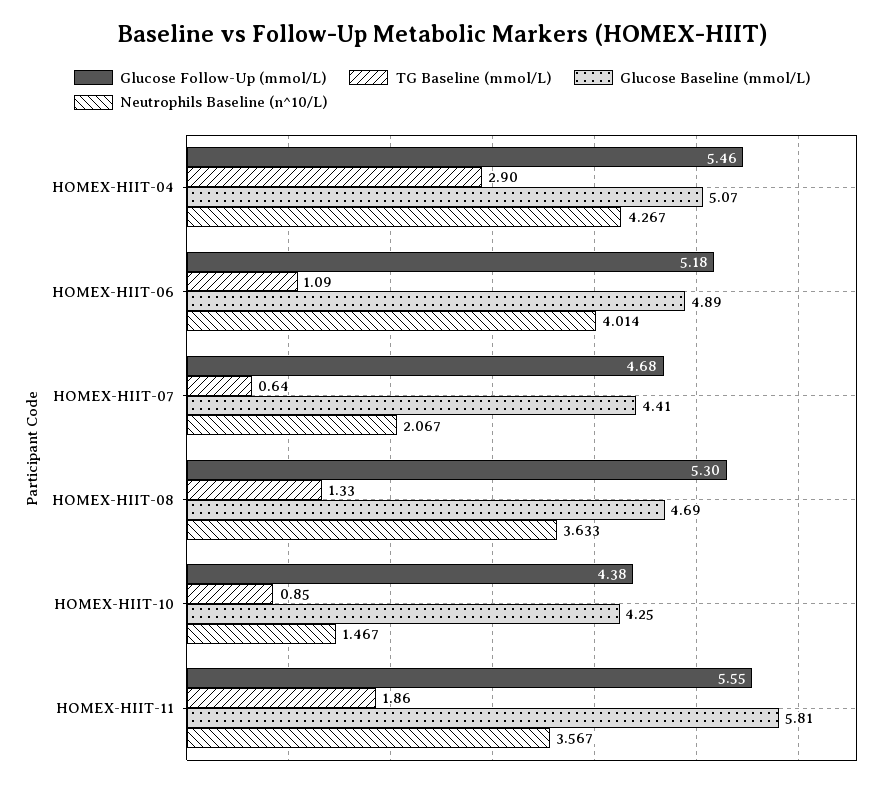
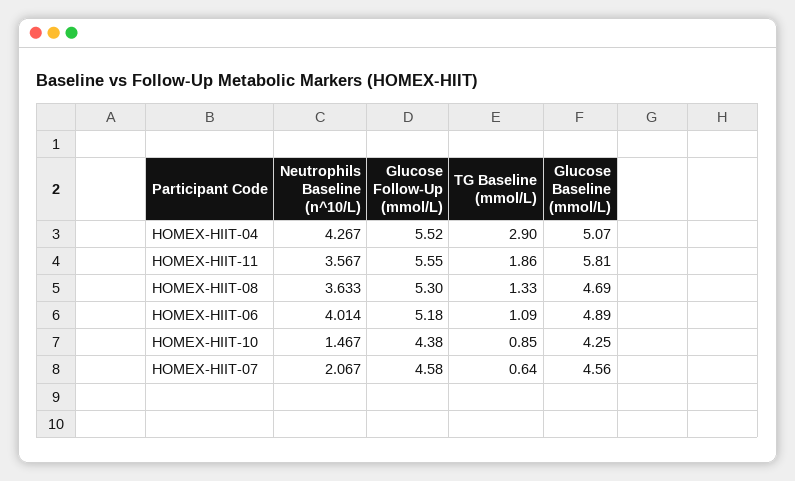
Glucose Follow-Up (mmol/L), HOMEX-HIIT-04: 5.46 -> 5.52
Glucose Follow-Up (mmol/L), HOMEX-HIIT-07: 4.68 -> 4.58
Glucose Baseline (mmol/L), HOMEX-HIIT-07: 4.41 -> 4.56

